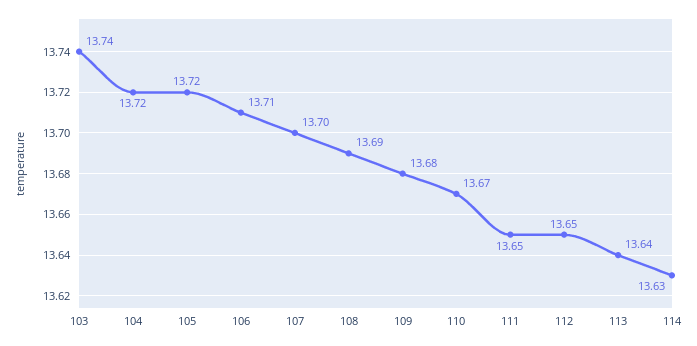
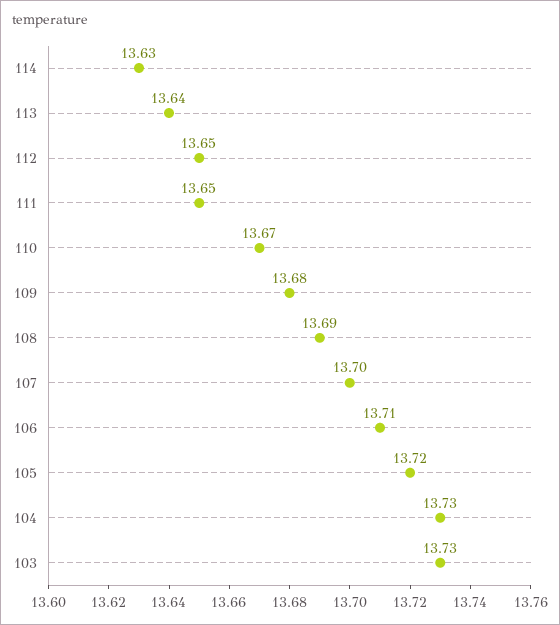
103: 13.74 -> 13.73
104: 13.72 -> 13.73

